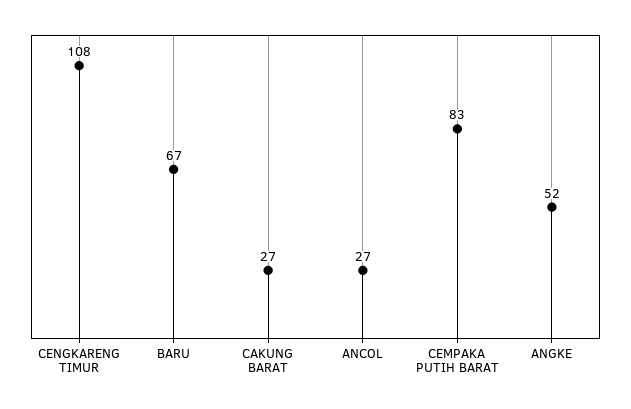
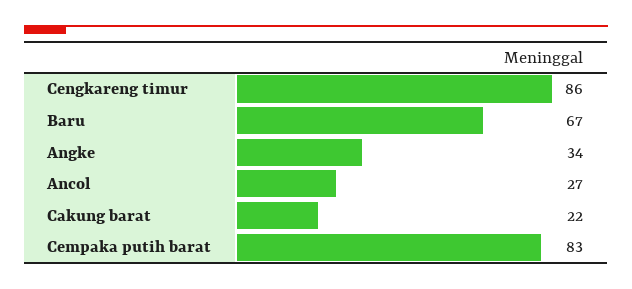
CENGKARENG TIMUR: 108 -> 86
CAKUNG BARAT: 27 -> 22
ANGKE: 52 -> 34

